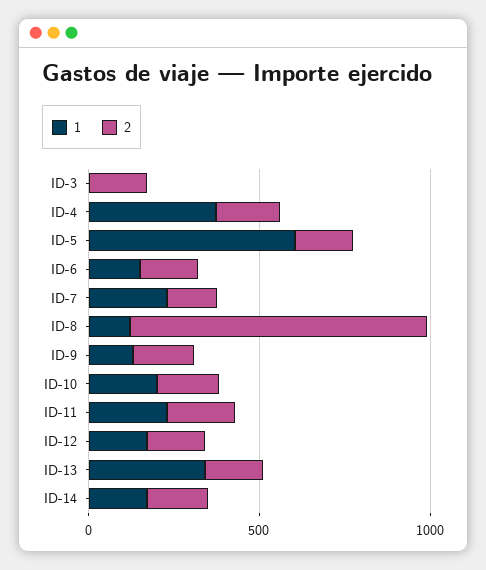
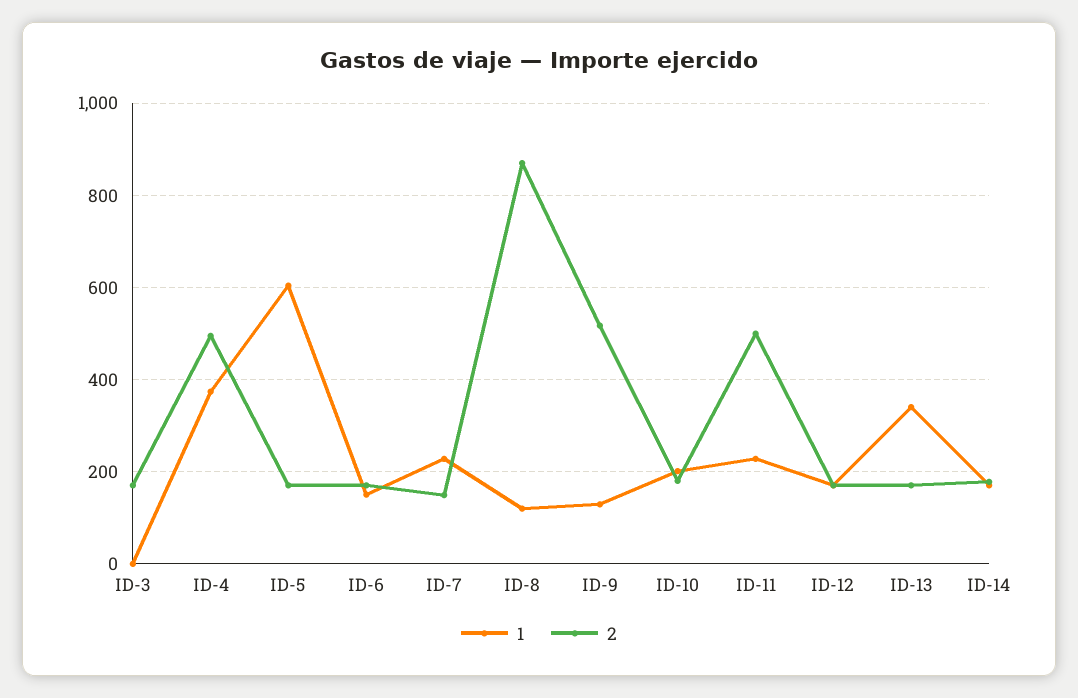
2, ID-4: 200 -> 500
2, ID-9: 200 -> 520
2, ID-11: 200 -> 500

